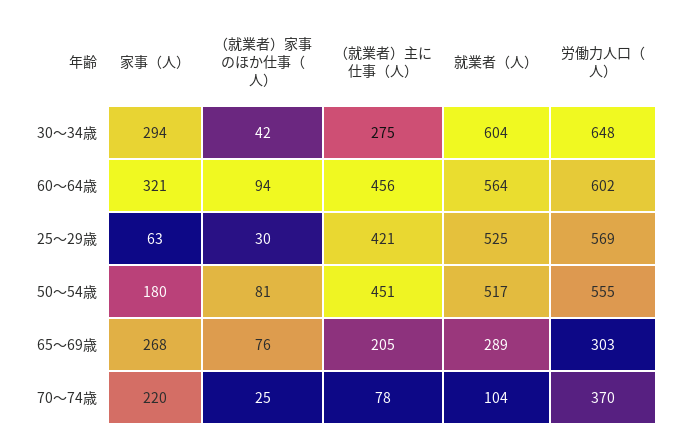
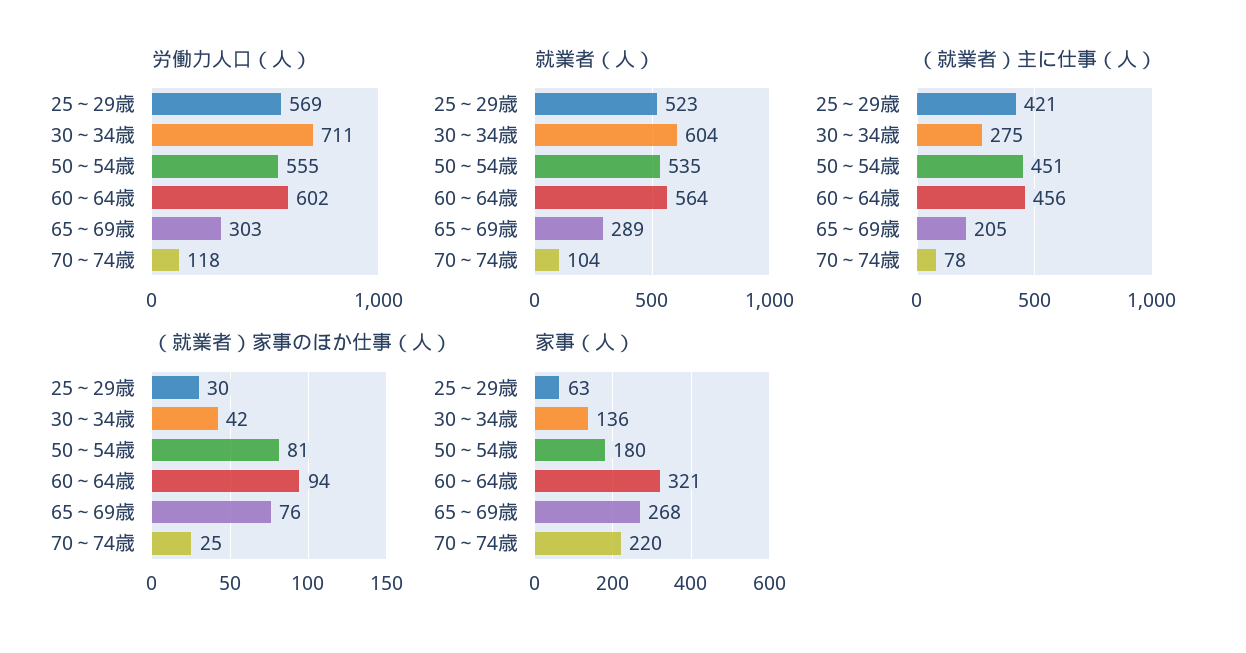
家事（人）, 30～34歳: 294 -> 136
労働力人口（人）, 30～34歳: 648 -> 711
就業者（人）, 25～29歳: 525 -> 523
就業者（人）, 50～54歳: 517 -> 535
労働力人口（人）, 70～74歳: 370 -> 118

